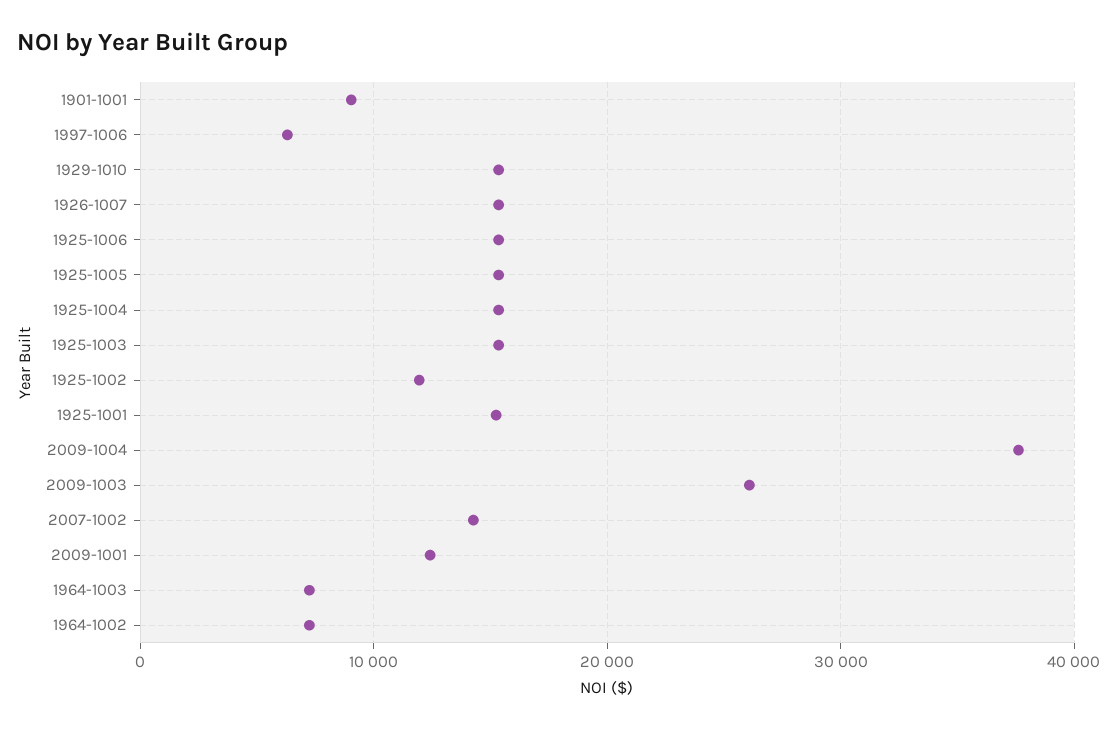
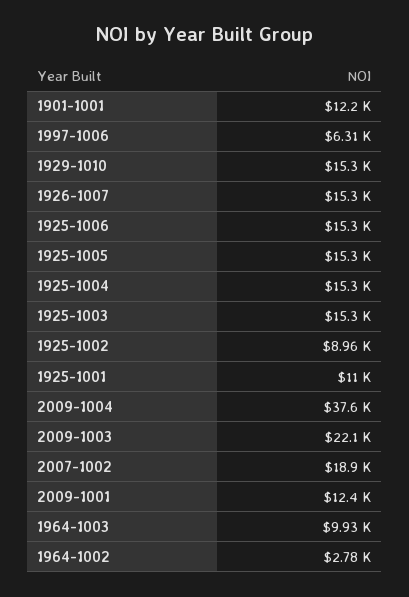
1901-1001: 9000 -> 12200
1925-1002: 12000 -> 8960
1925-1001: 15000 -> 11000
2009-1003: 26000 -> 22100
2007-1002: 14000 -> 18900
1964-1003: 7000 -> 9930
1964-1002: 7000 -> 2780

